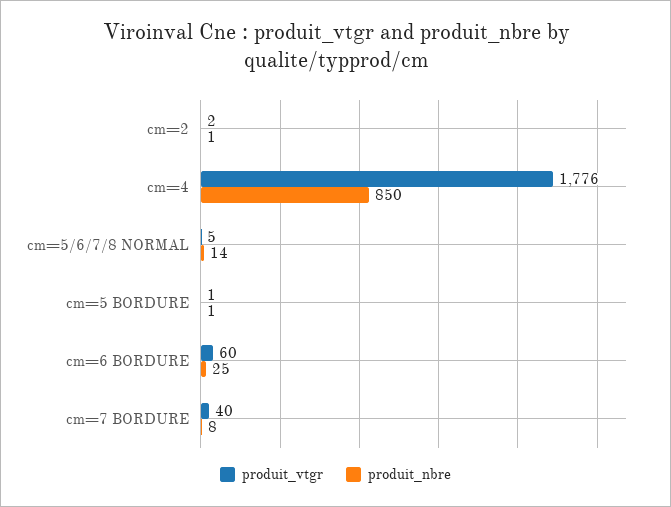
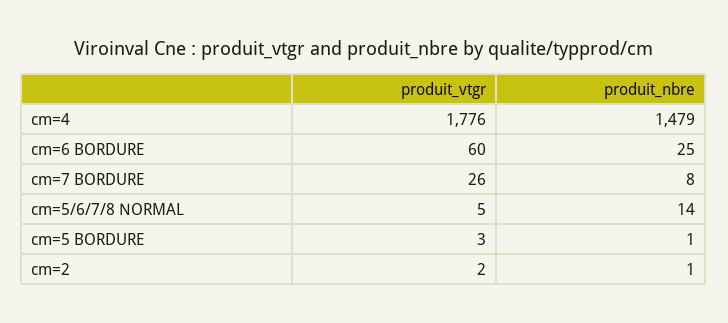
produit_nbre, cm=4: 850 -> 1479
produit_vtgr, cm=5 BORDURE: 1 -> 3
produit_vtgr, cm=7 BORDURE: 40 -> 26

